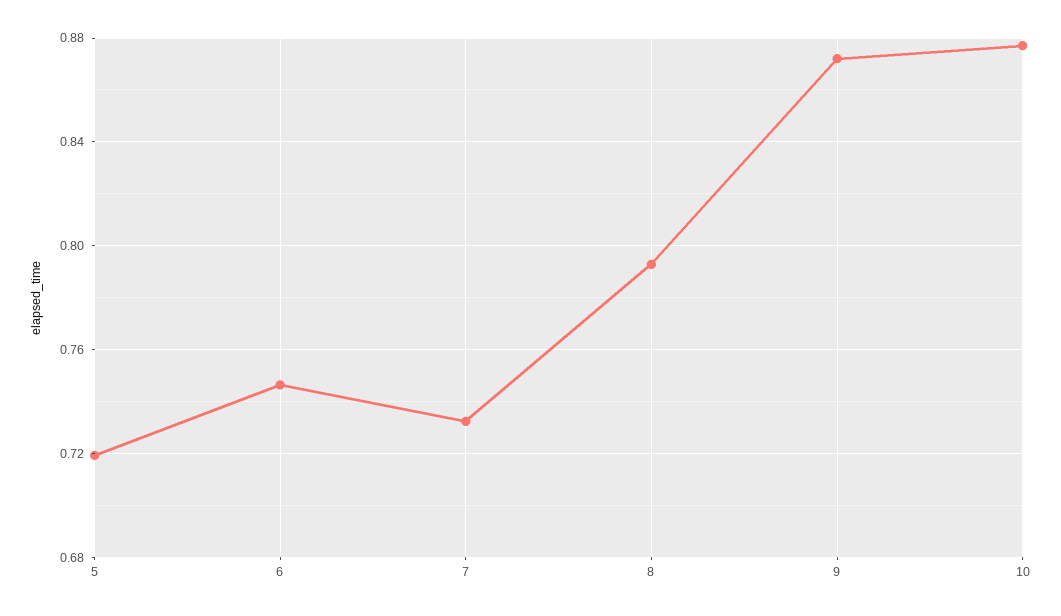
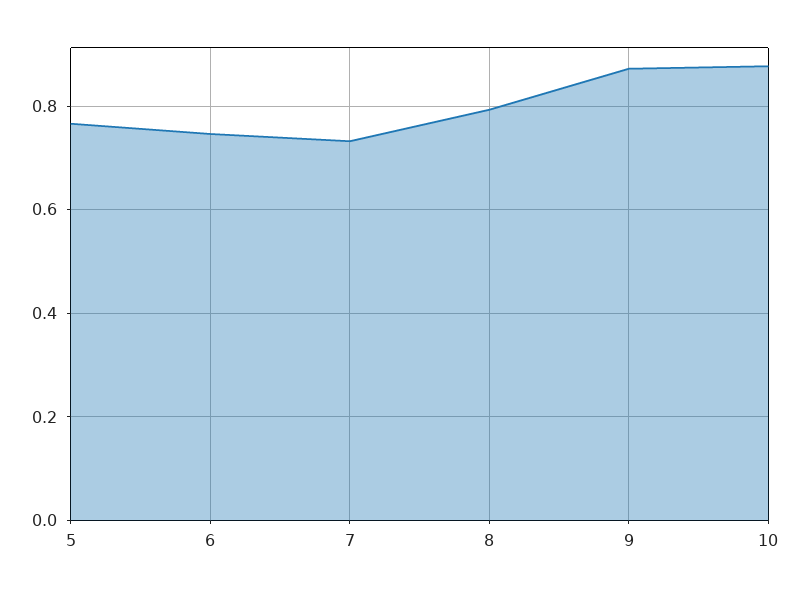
5: 0.72 -> 0.76

